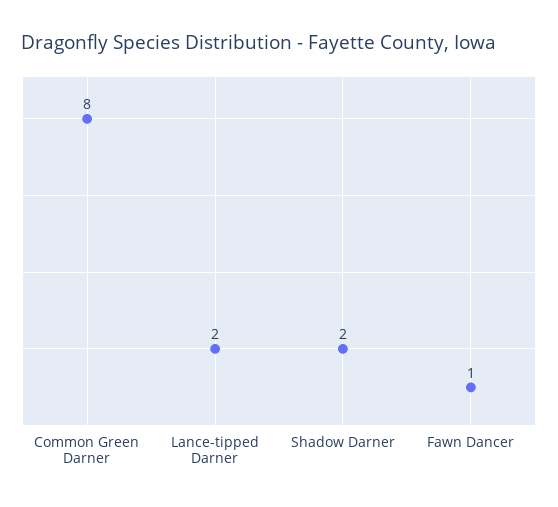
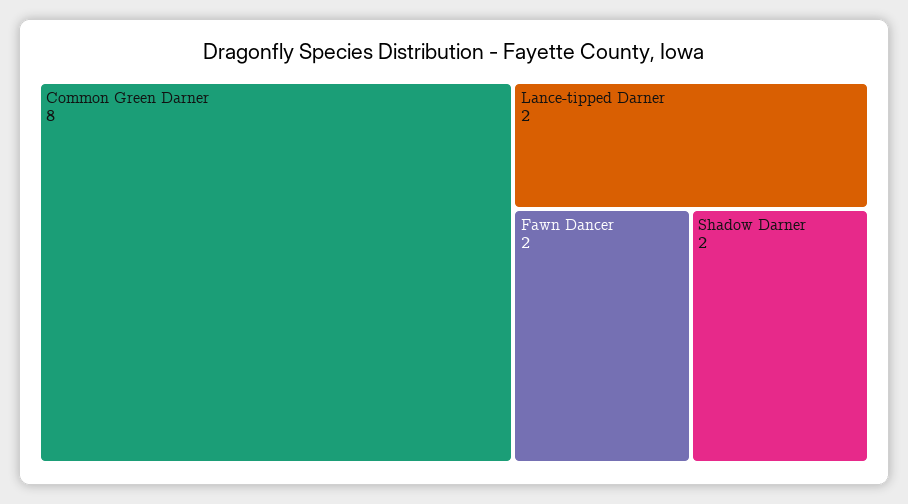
Fawn Dancer: 1 -> 2

